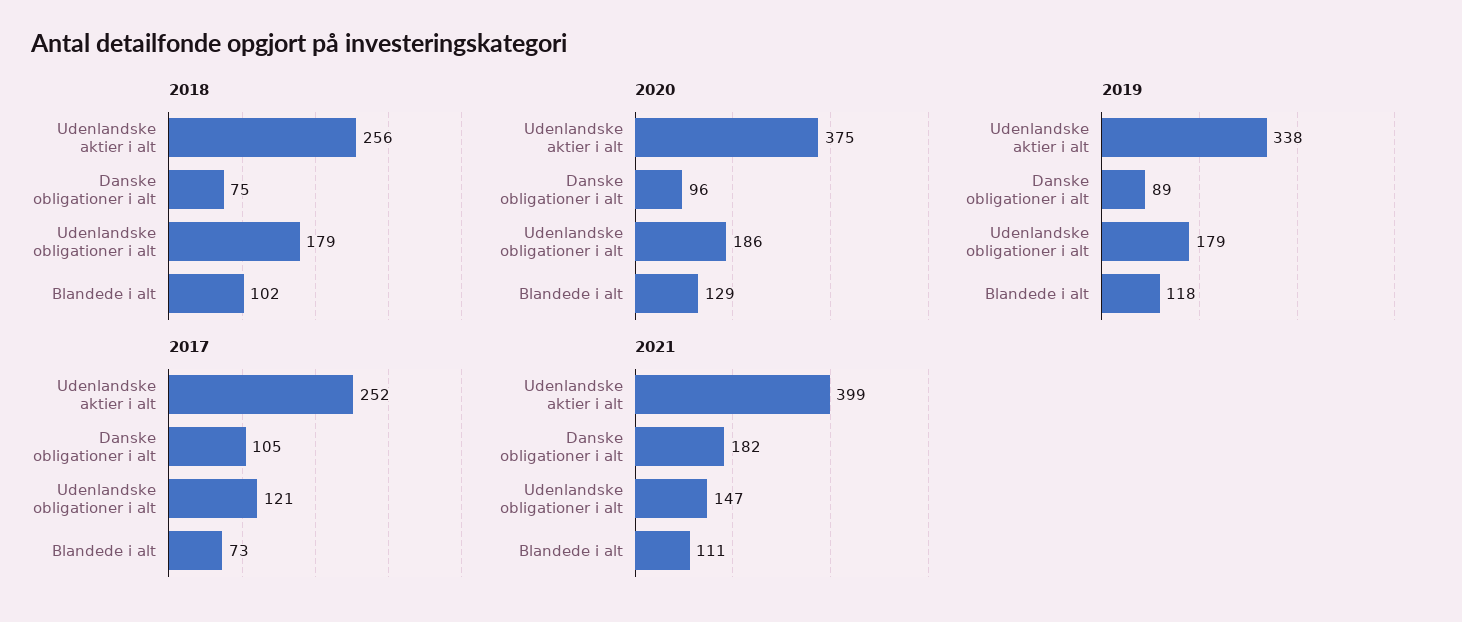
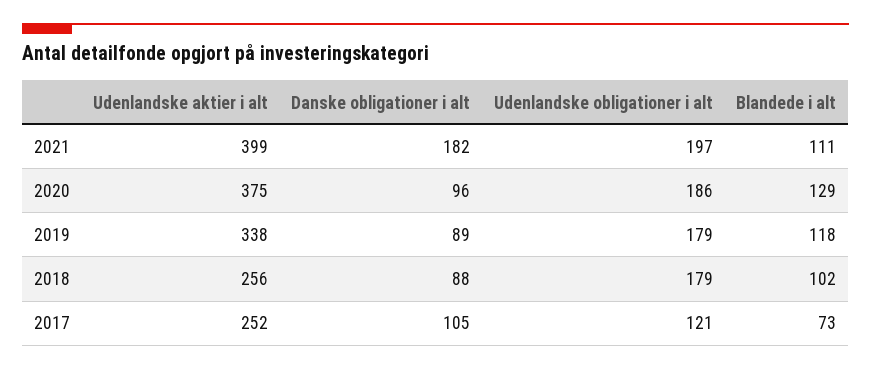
2018, Danske obligationer i alt: 75 -> 88
2021, Udenlandske obligationer i alt: 147 -> 197

